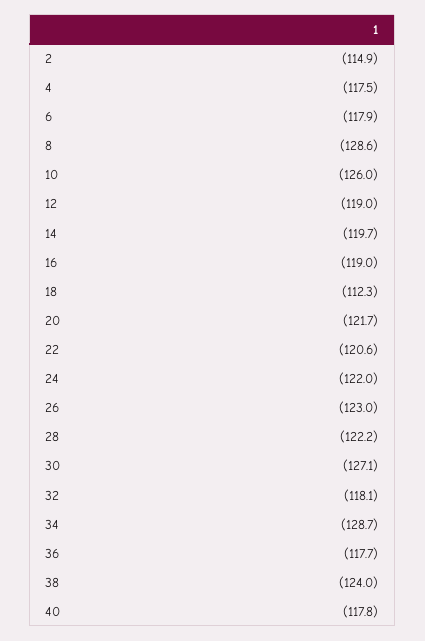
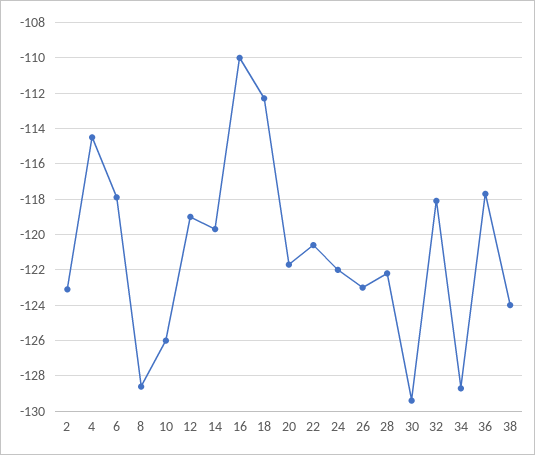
2: -114.9 -> -123
4: -117.5 -> -114.5
16: -119 -> -110
30: -127.1 -> -129.5
40: -117.8 -> none

